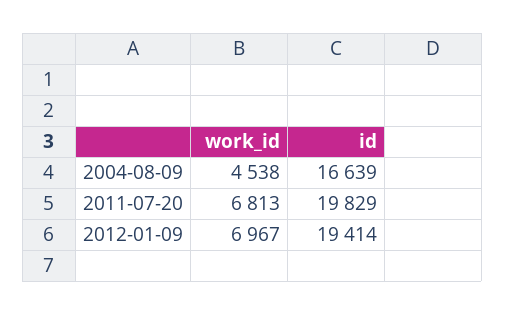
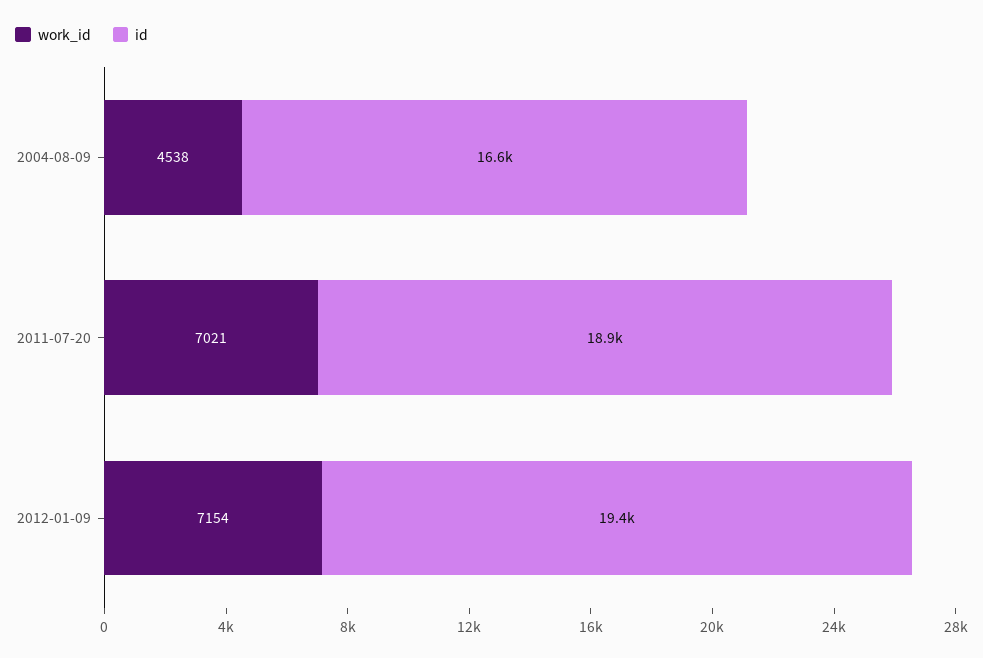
work_id, 2011-07-20: 6813 -> 7021
id, 2011-07-20: 19829 -> 18900
work_id, 2012-01-09: 6967 -> 7154

